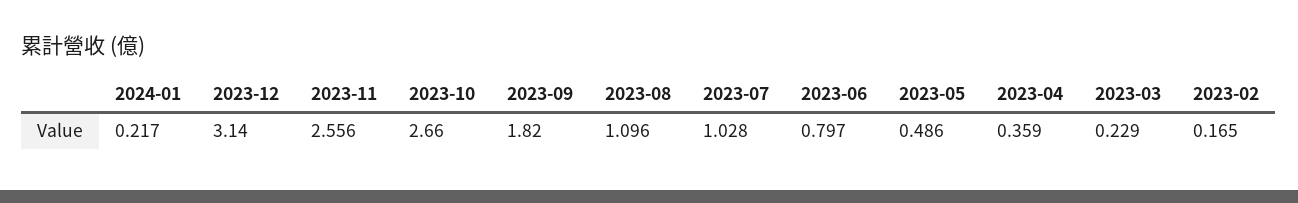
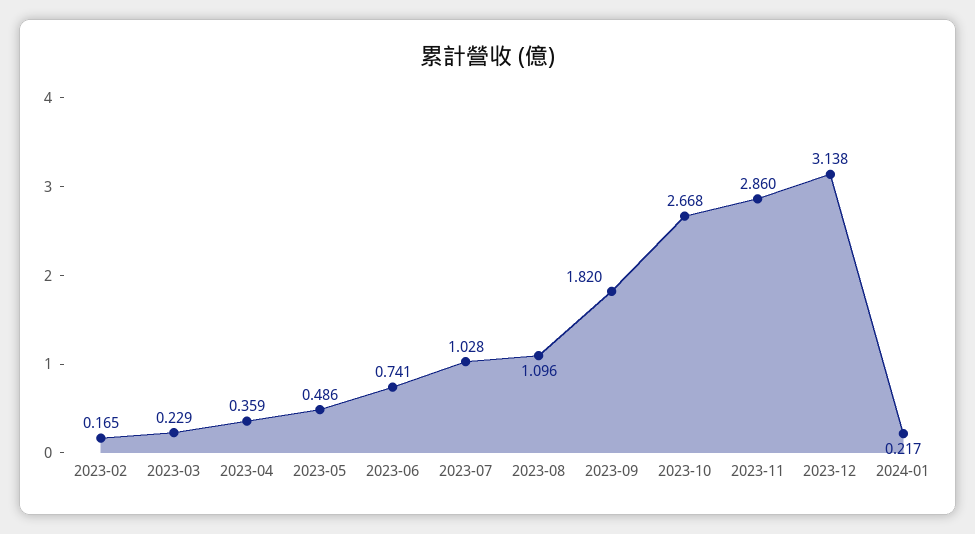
2023-12: 3.14 -> 3.138
2023-11: 2.556 -> 2.86
2023-10: 2.66 -> 2.668
2023-06: 0.797 -> 0.741

